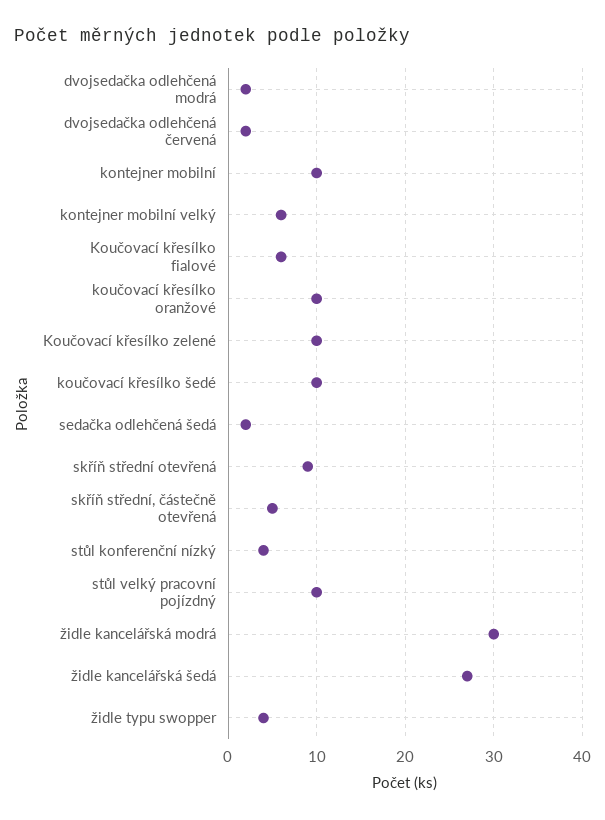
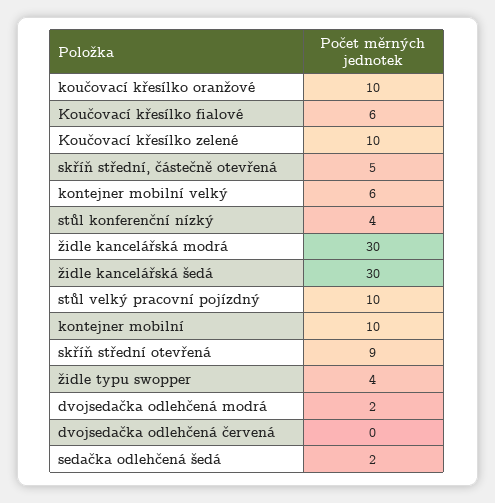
dvojsedačka odlehčená červená: 2 -> 0
koučovací křesílko šedé: 10 -> none
židle kancelářská šedá: 27 -> 30

